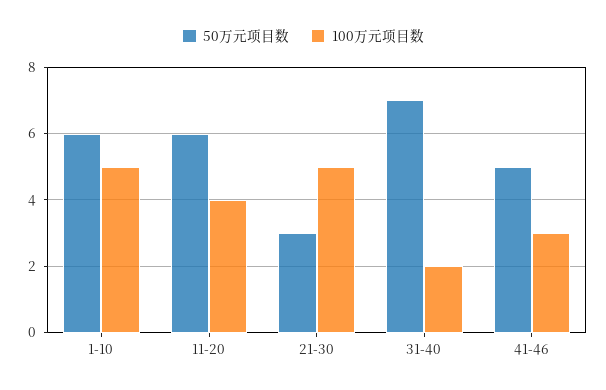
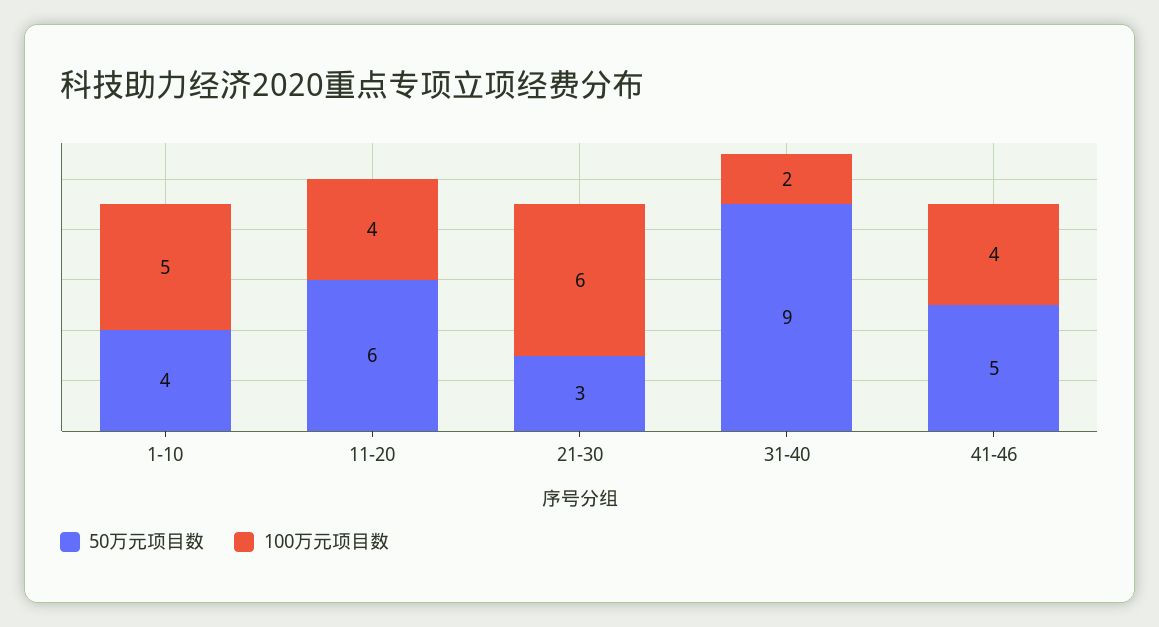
50万元项目数, 1-10: 6 -> 4
100万元项目数, 21-30: 5 -> 6
50万元项目数, 31-40: 7 -> 9
100万元项目数, 41-46: 3 -> 4

